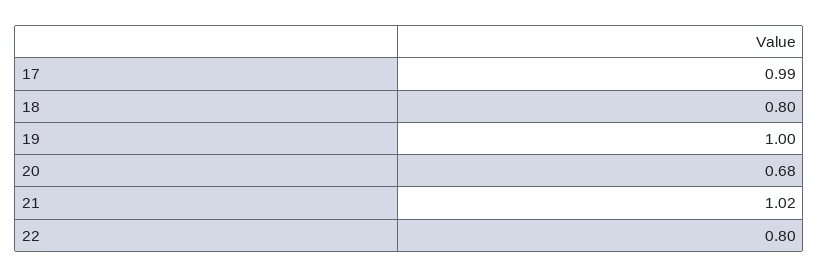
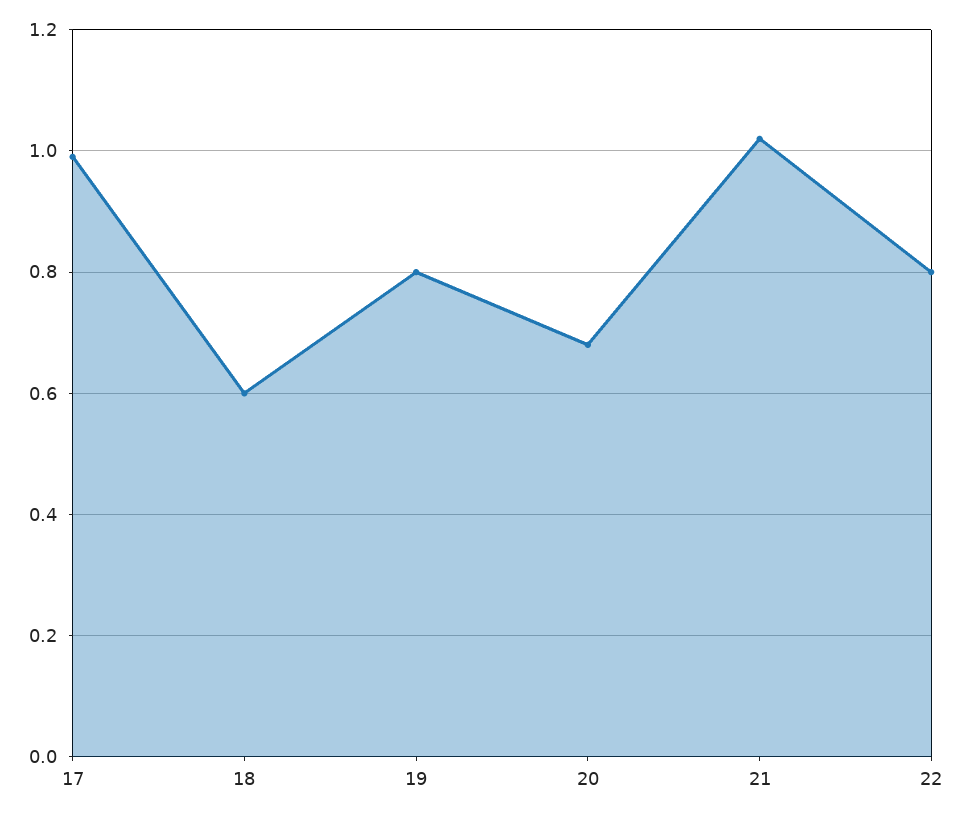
18: 0.8 -> 0.6
19: 1 -> 0.8

